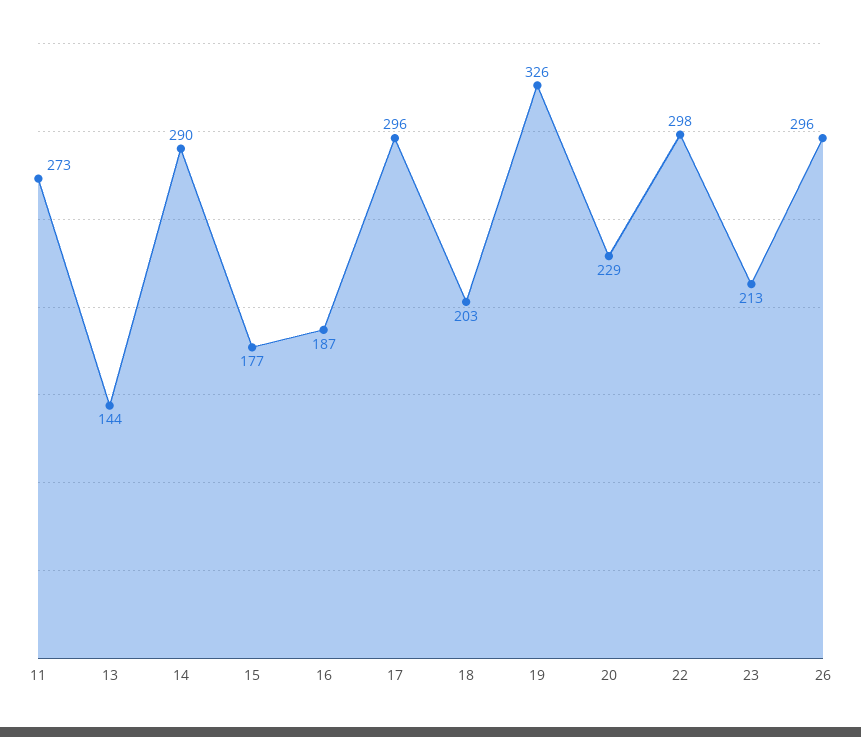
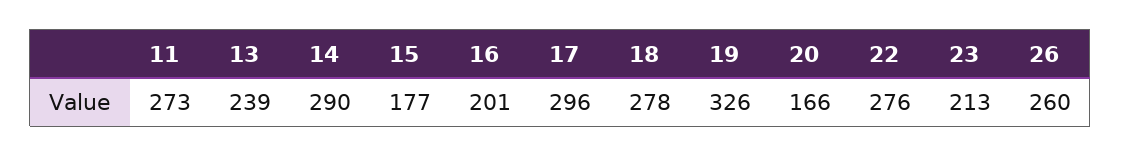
13: 144 -> 239
16: 187 -> 201
18: 203 -> 278
20: 229 -> 166
22: 298 -> 276
26: 296 -> 260

